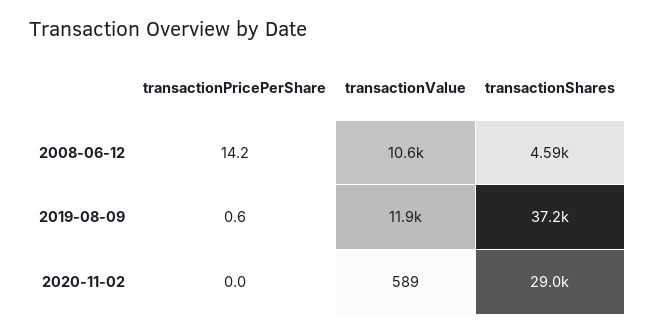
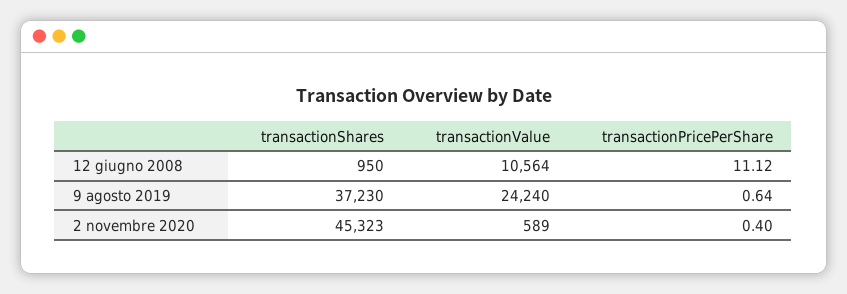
transactionPricePerShare, 2008-06-12: 14.2 -> 11.12
transactionShares, 2008-06-12: 4590 -> 950
transactionValue, 2019-08-09: 11900 -> 24240
transactionPricePerShare, 2020-11-02: 0 -> 0.4
transactionShares, 2020-11-02: 29000 -> 45323

